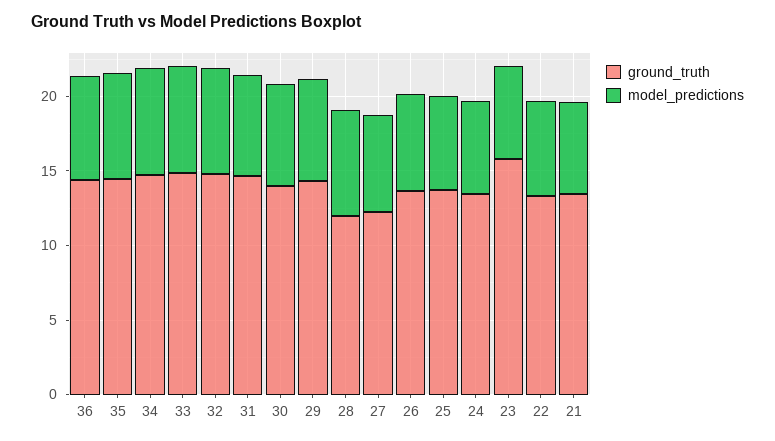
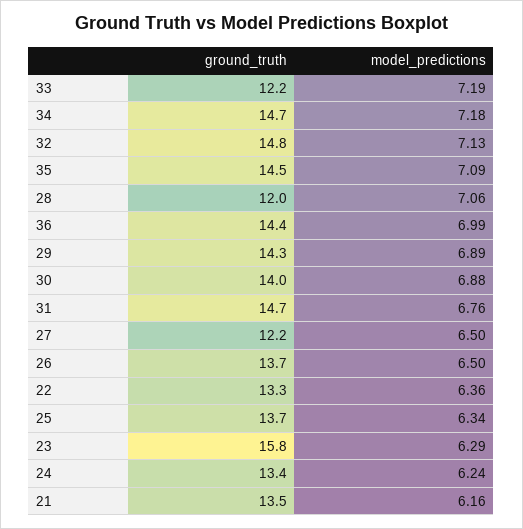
ground_truth, 33: 15 -> 12.2

